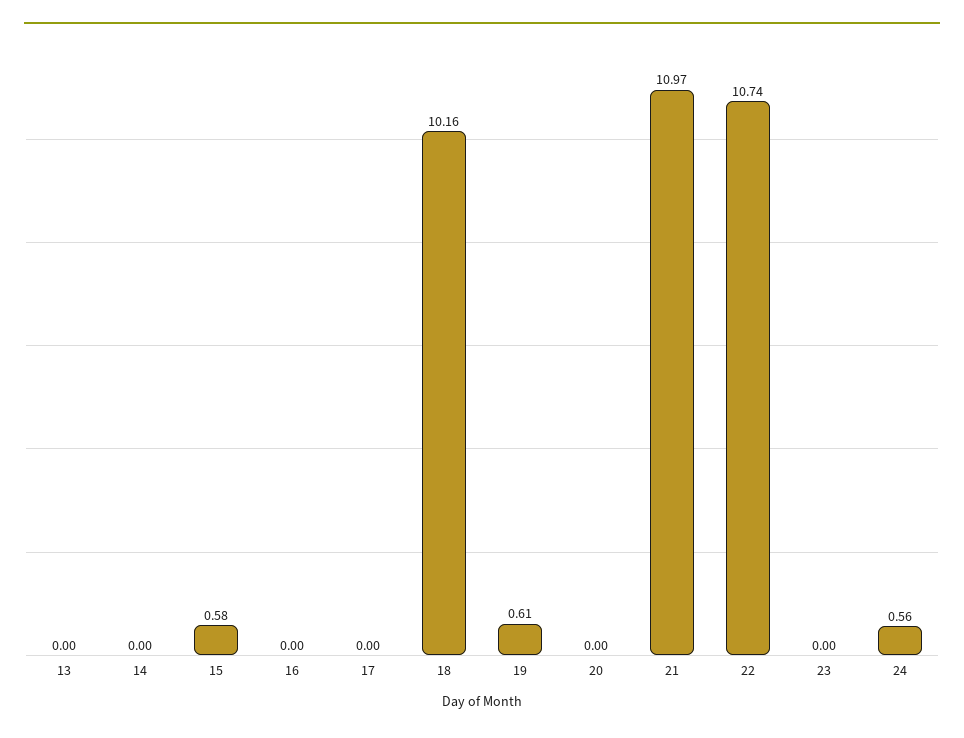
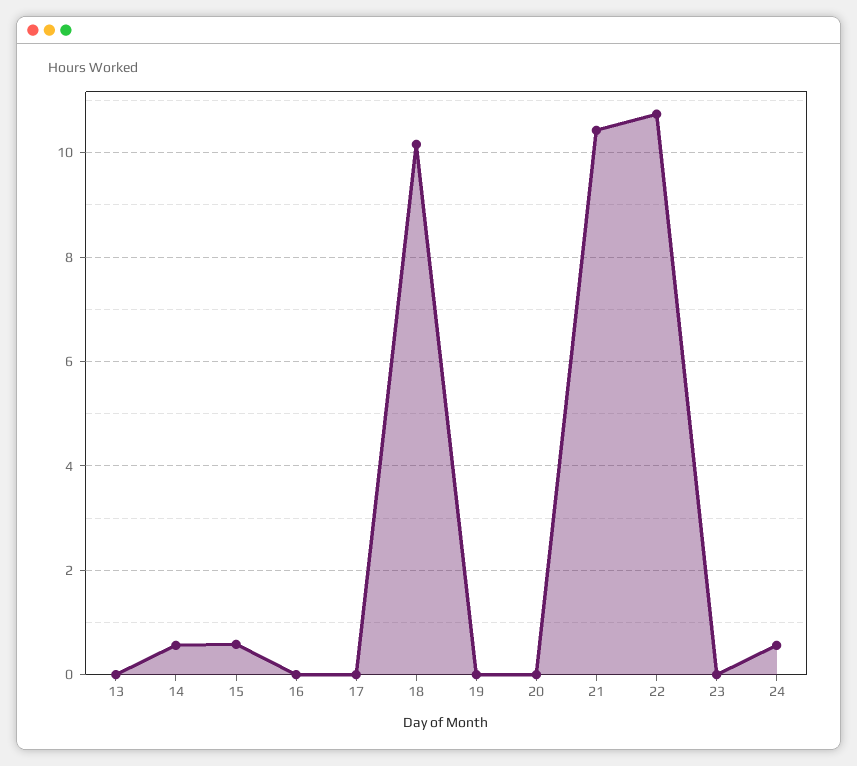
14: 0 -> 0.6
19: 0.61 -> 0
21: 10.97 -> 10.4

